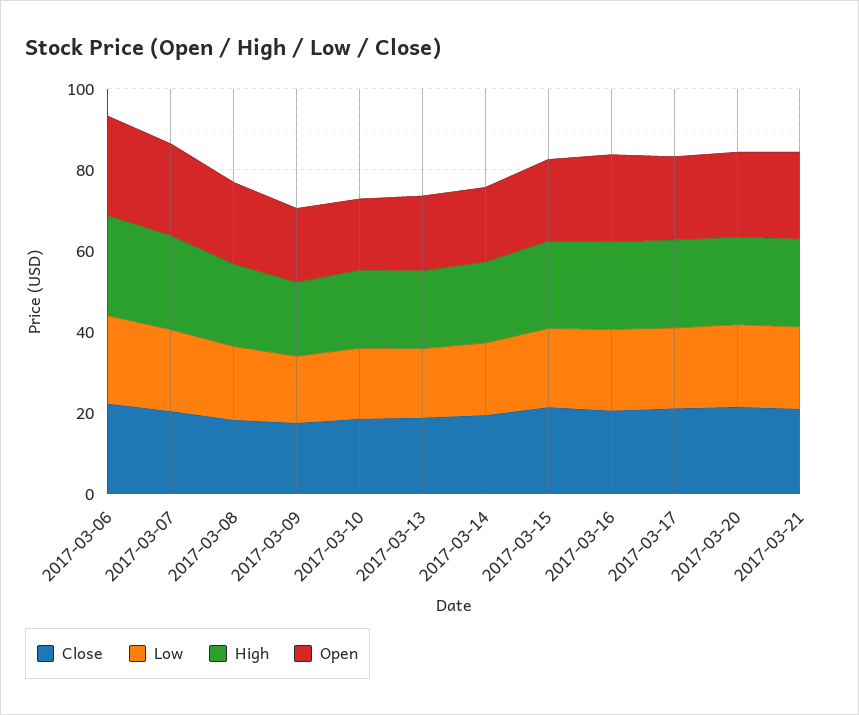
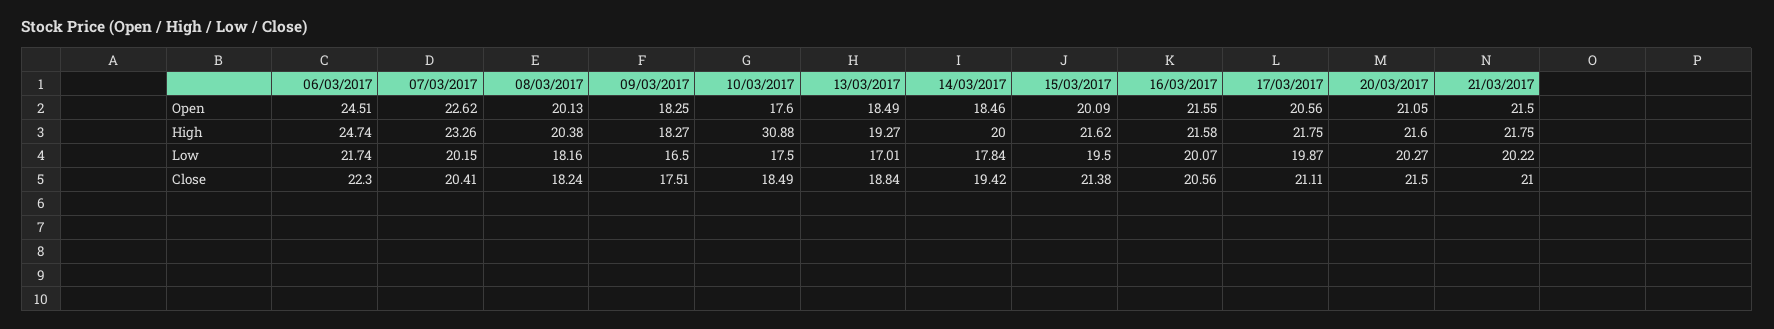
High, 2017-03-10: 20 -> 30.88

